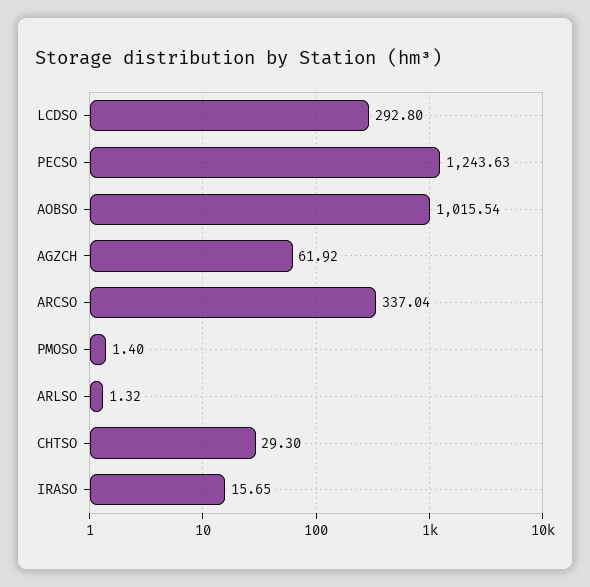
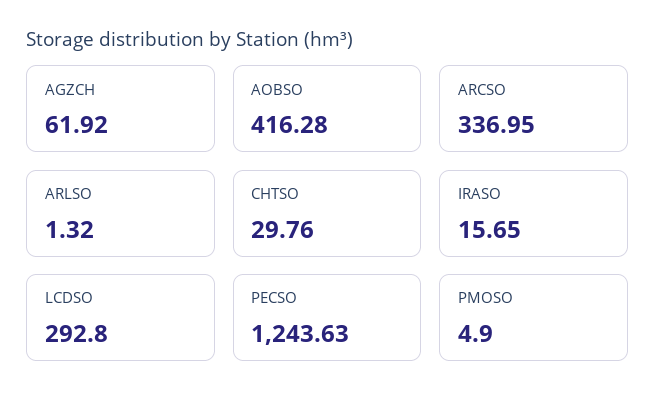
AOBSO: 1015.54 -> 416.28
ARCSO: 337.04 -> 336.95
PMOSO: 1.4 -> 4.9
CHTSO: 29.3 -> 29.76

